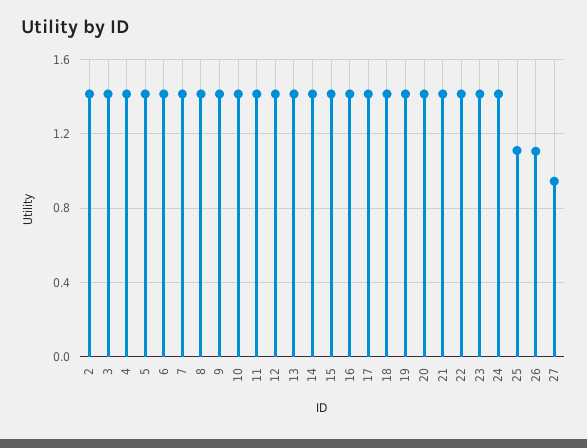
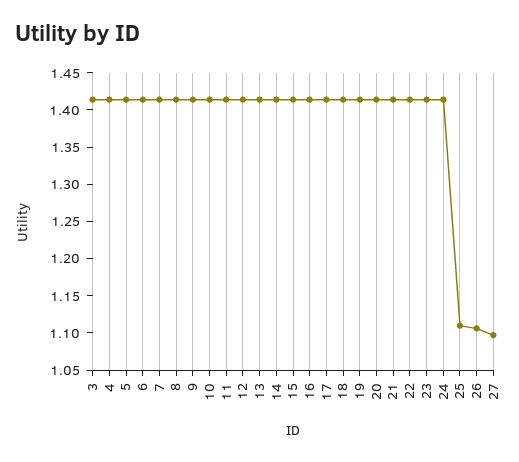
2: 1.4 -> none
27: 0.95 -> 1.1

